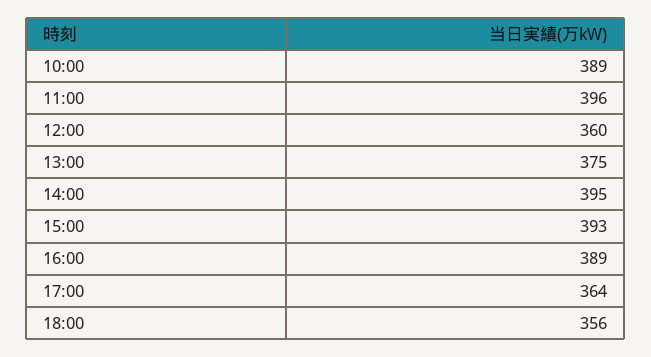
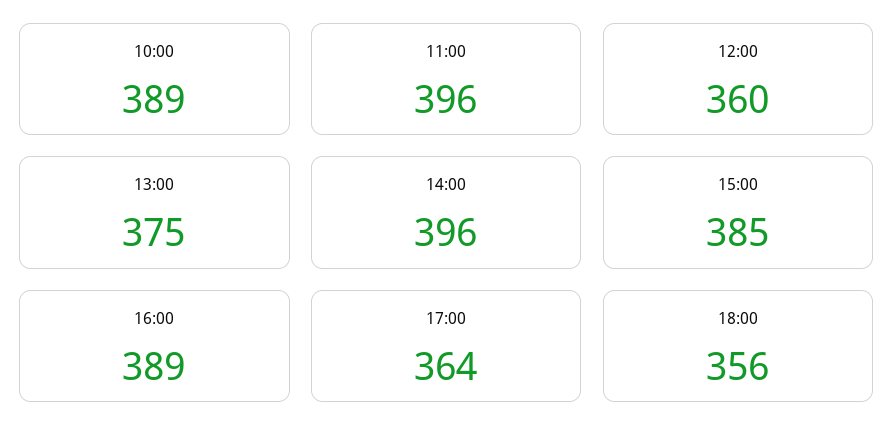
14:00: 395 -> 396
15:00: 393 -> 385

